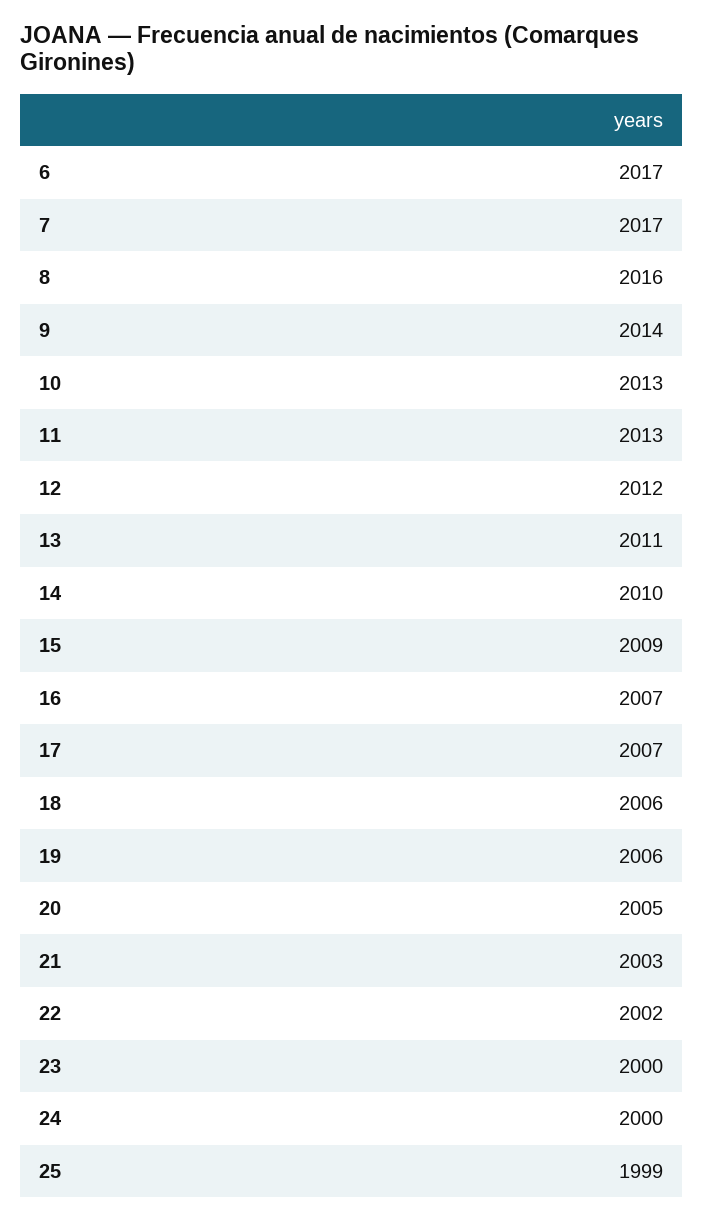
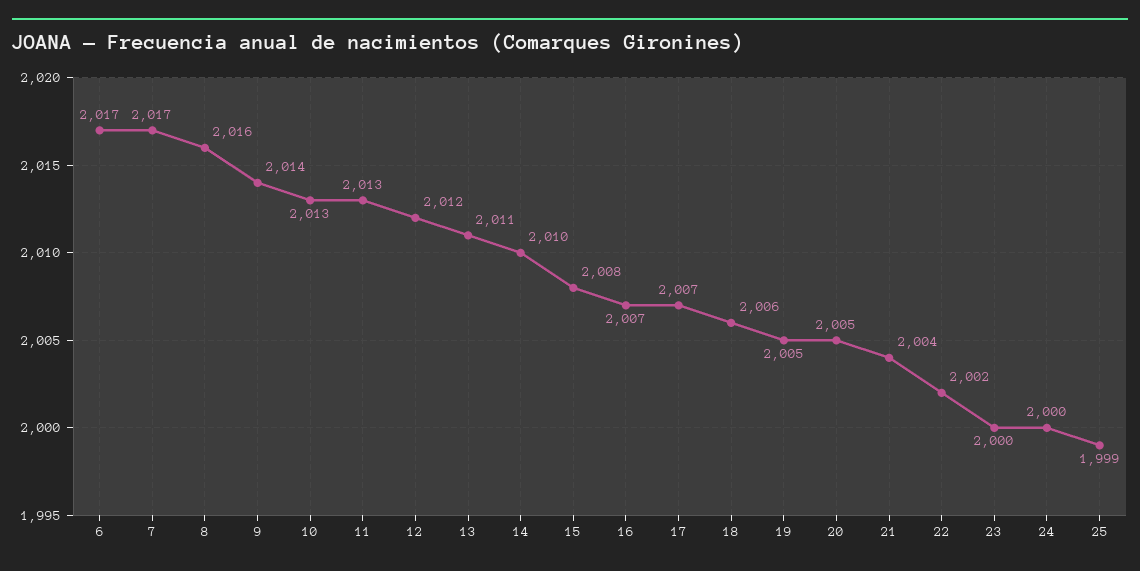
15: 2009 -> 2008
19: 2006 -> 2005
21: 2003 -> 2004

